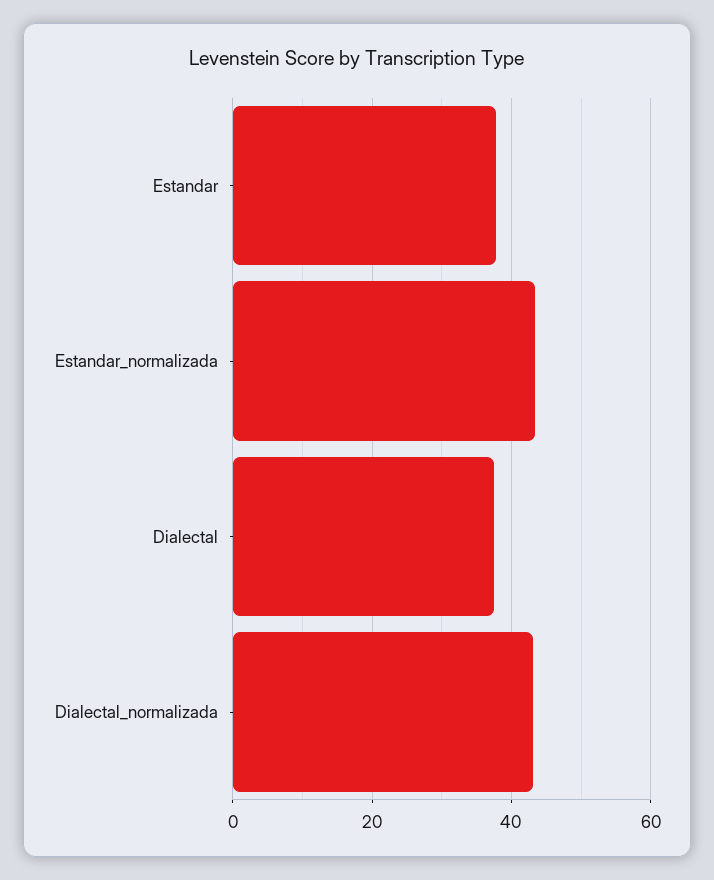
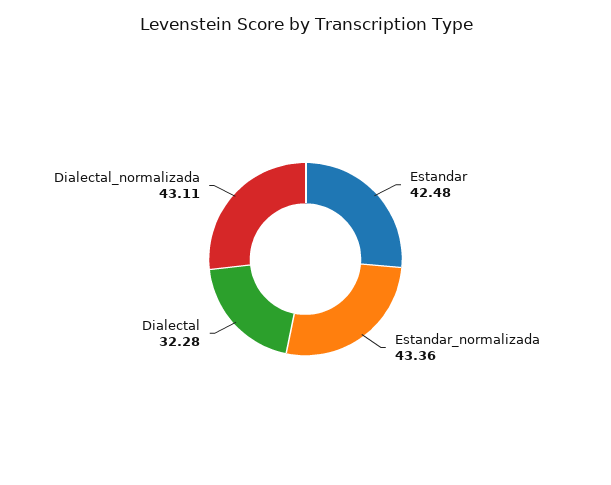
Estandar: 38 -> 42.48
Dialectal: 38 -> 32.28

